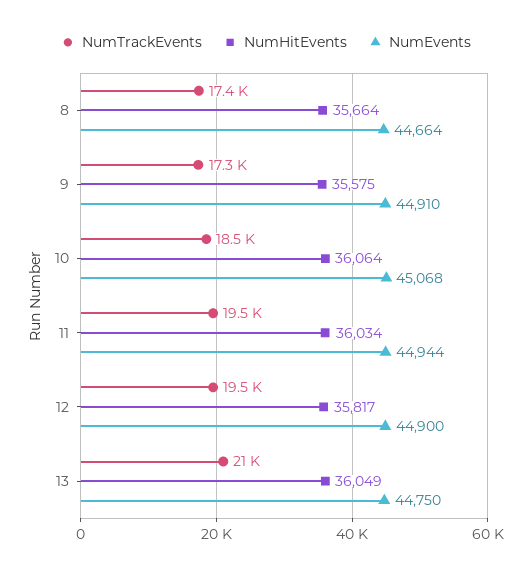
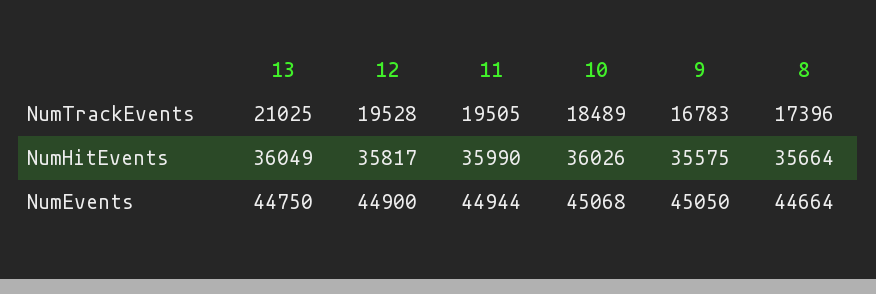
NumTrackEvents, 9: 17300 -> 16783
NumEvents, 9: 44910 -> 45050
NumHitEvents, 10: 36064 -> 36026
NumHitEvents, 11: 36034 -> 35990

